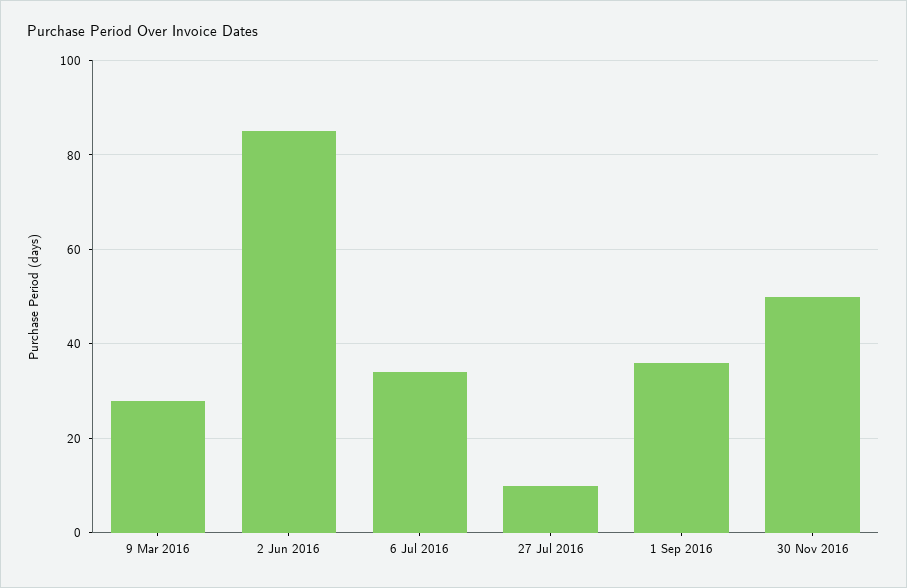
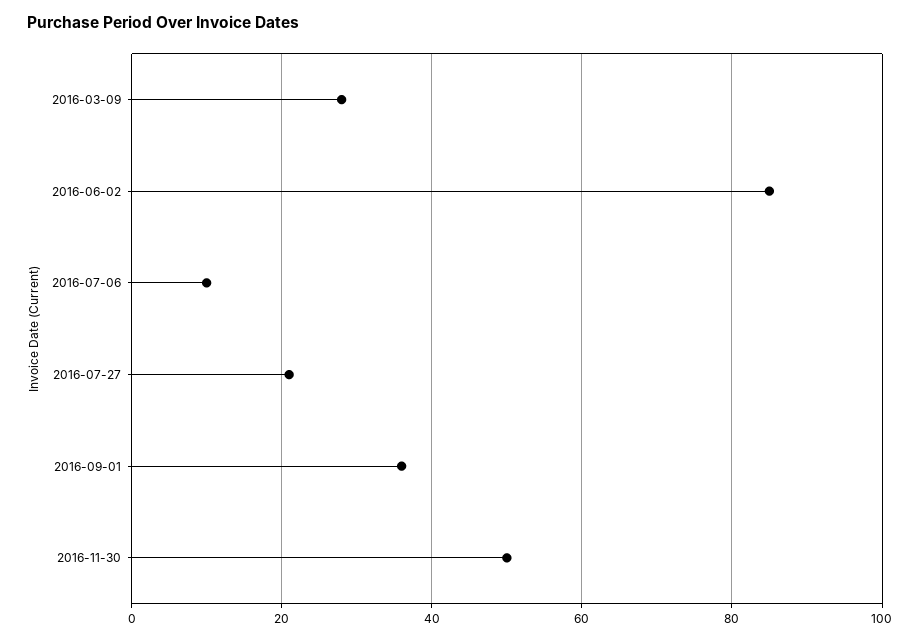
6 Jul 2016: 35 -> 10
27 Jul 2016: 10 -> 20

